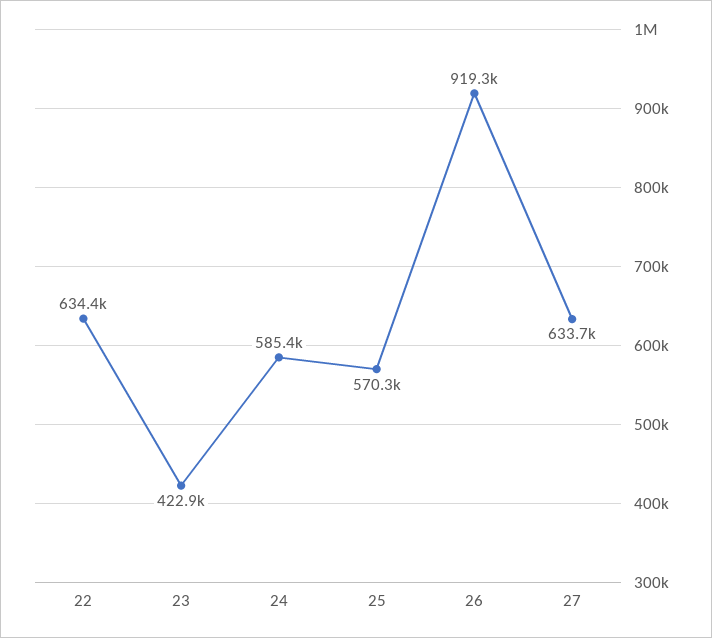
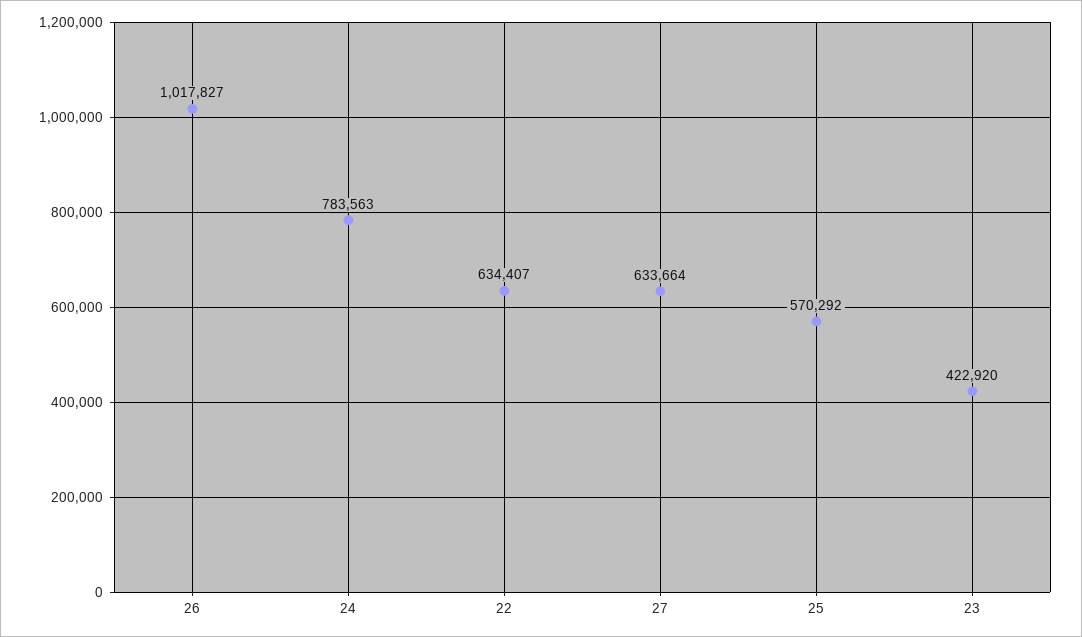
24: 585400 -> 783563
26: 919300 -> 1017827

